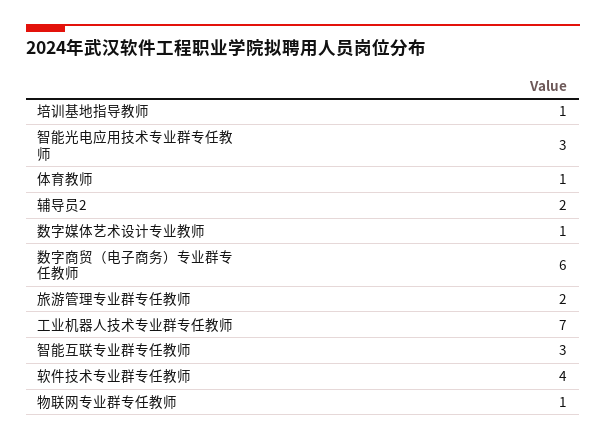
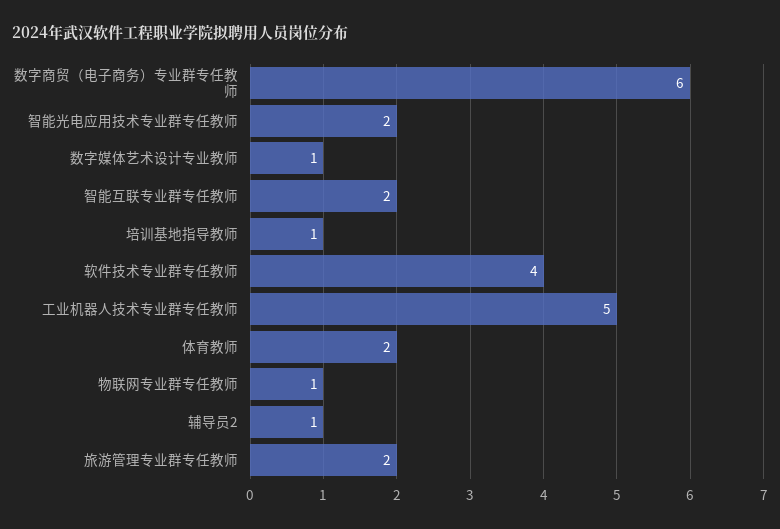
智能光电应用技术专业群专任教师: 3 -> 2
体育教师: 1 -> 2
辅导员2: 2 -> 1
工业机器人技术专业群专任教师: 7 -> 5
智能互联专业群专任教师: 3 -> 2

